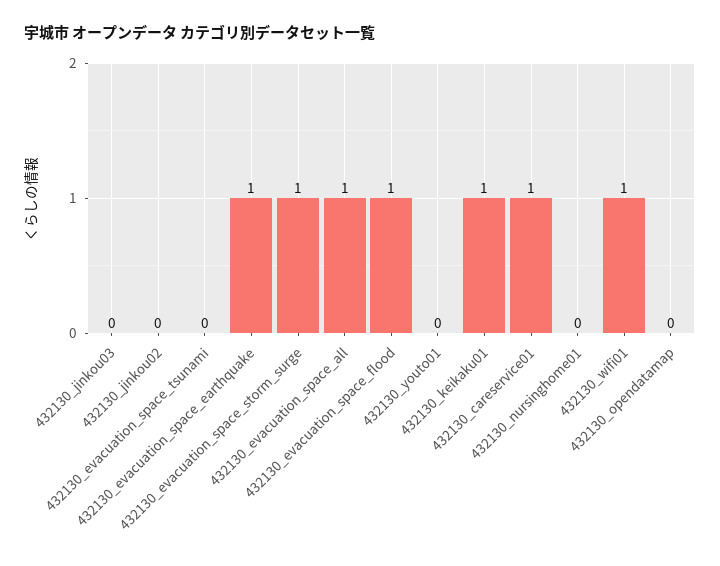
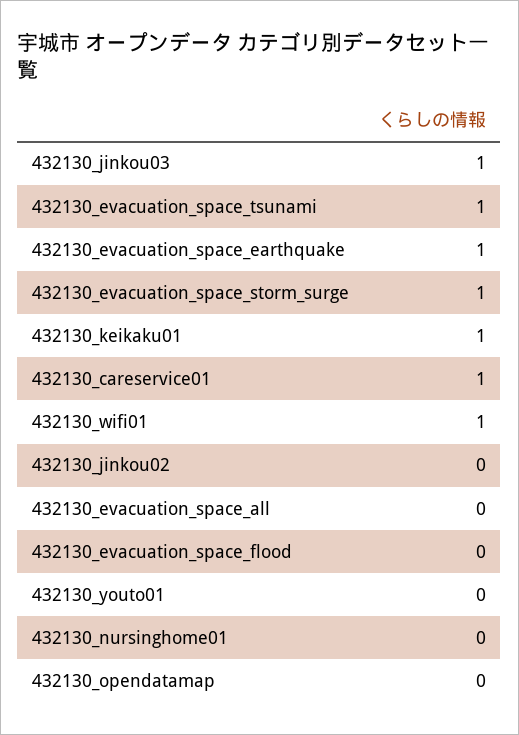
432130_jinkou03: 0 -> 1
432130_evacuation_space_tsunami: 0 -> 1
432130_evacuation_space_all: 1 -> 0
432130_evacuation_space_flood: 1 -> 0

